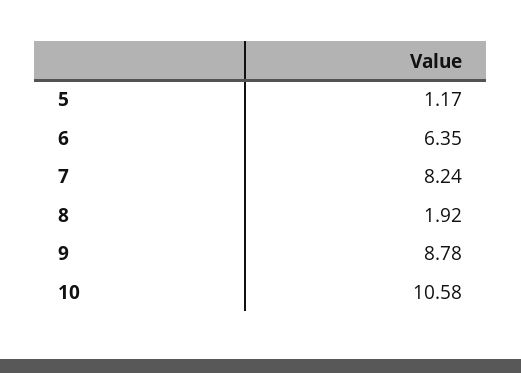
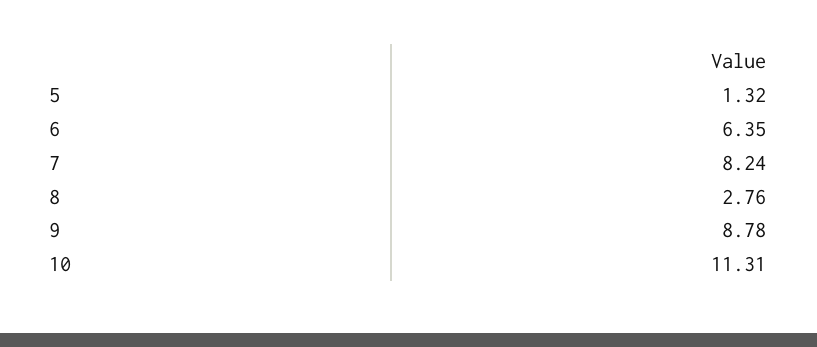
5: 1.17 -> 1.32
8: 1.92 -> 2.76
10: 10.58 -> 11.31

